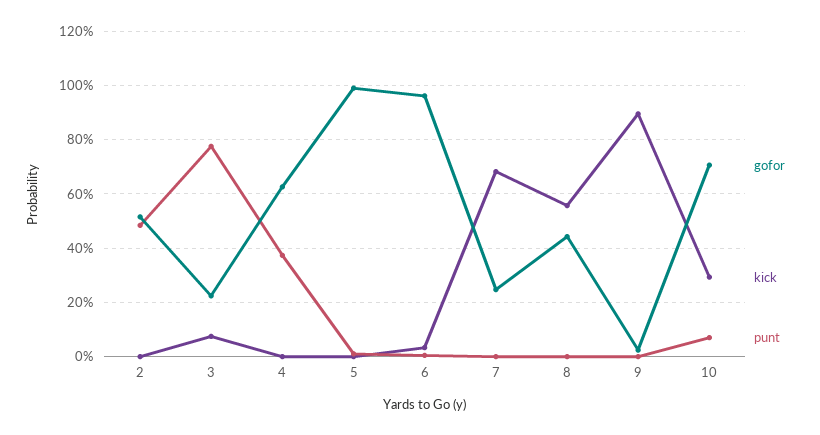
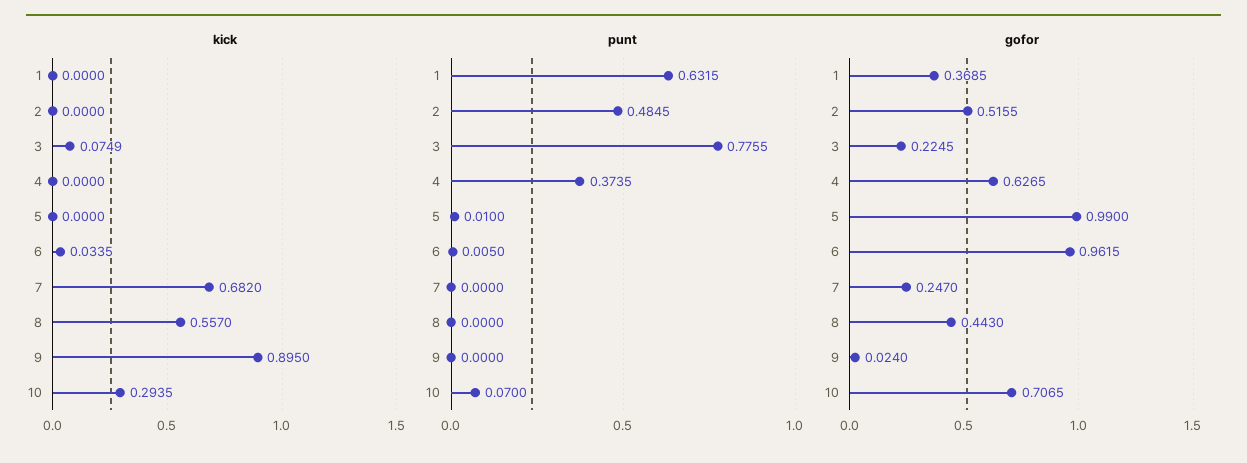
kick, 1: none -> 0
punt, 1: none -> 0.6315
gofor, 1: none -> 0.3685

